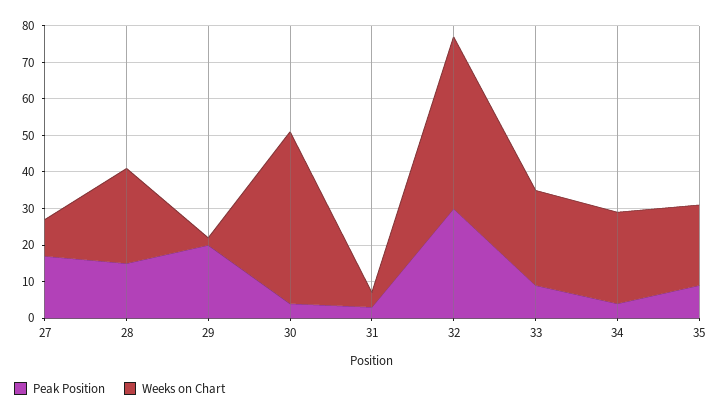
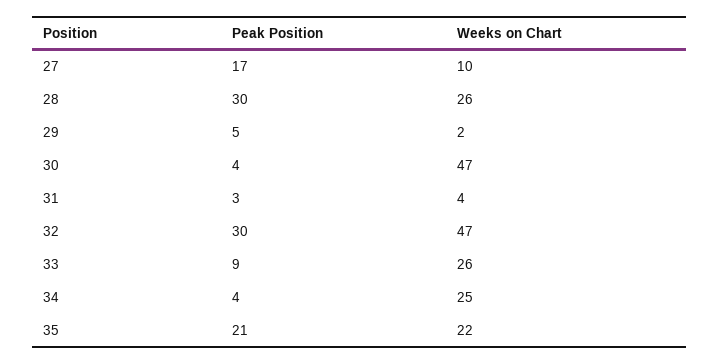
Peak Position, 28: 15 -> 30
Peak Position, 29: 20 -> 5
Peak Position, 35: 10 -> 21

